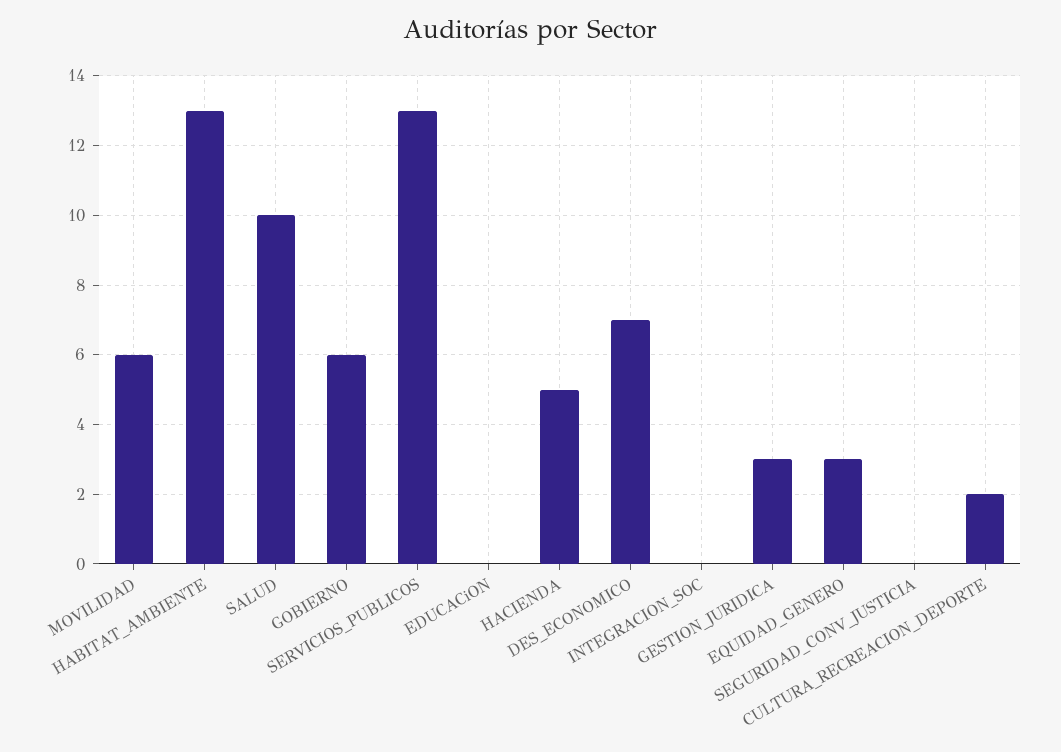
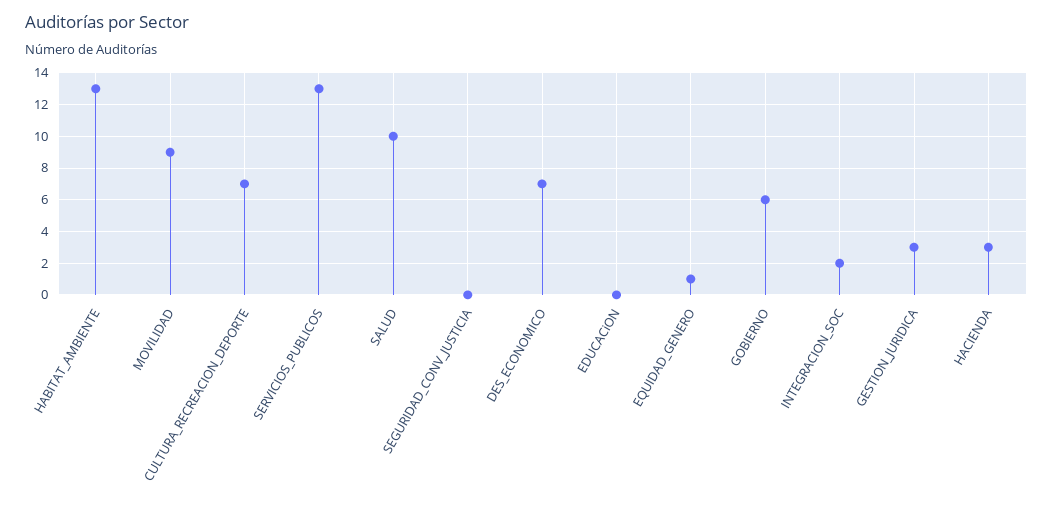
MOVILIDAD: 6 -> 9
HACIENDA: 5 -> 3
INTEGRACION_SOC: 0 -> 2
EQUIDAD_GENERO: 3 -> 1
CULTURA_RECREACION_DEPORTE: 2 -> 7

